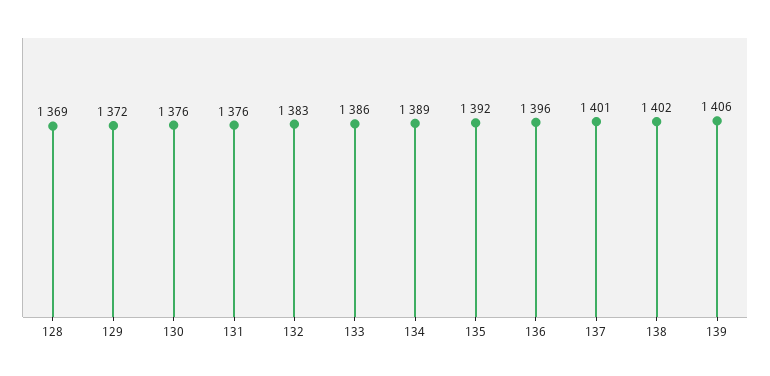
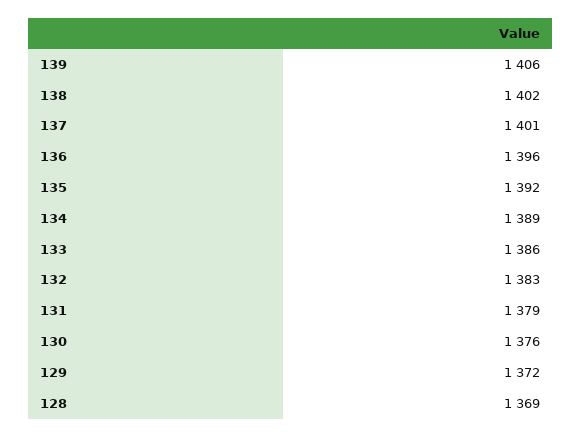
131: 1376 -> 1379

